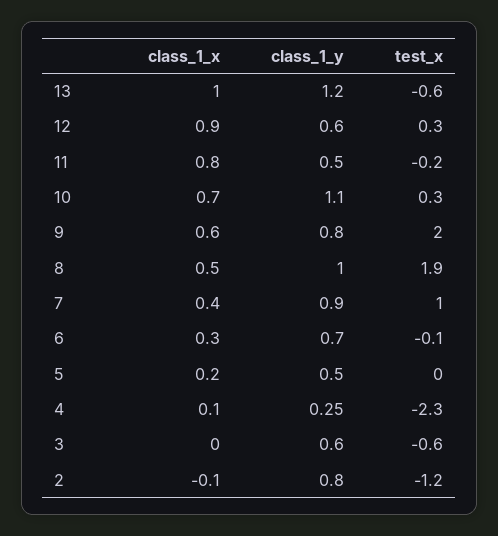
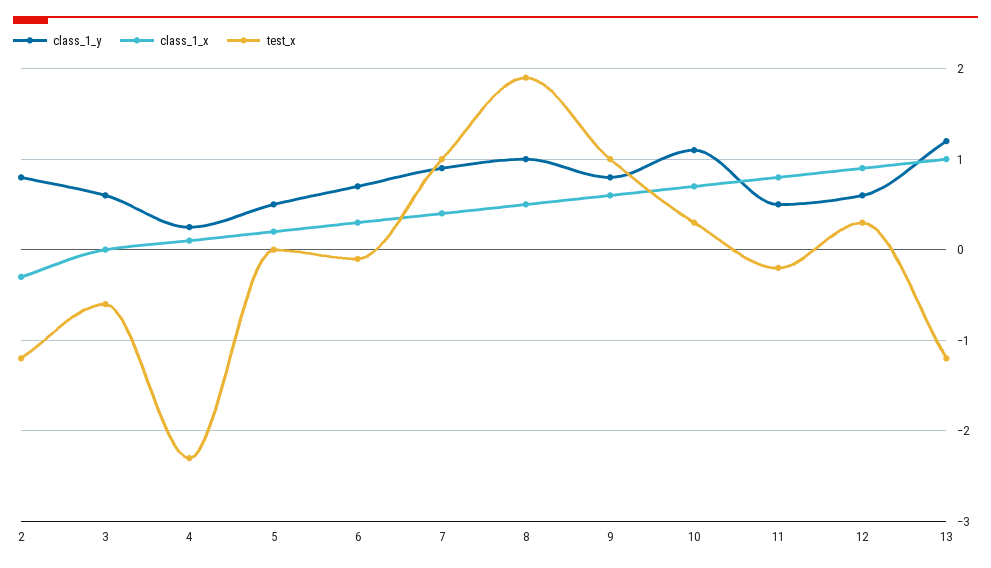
test_x, 13: -0.6 -> -1.2
test_x, 9: 2 -> 1
class_1_x, 2: -0.1 -> -0.3

